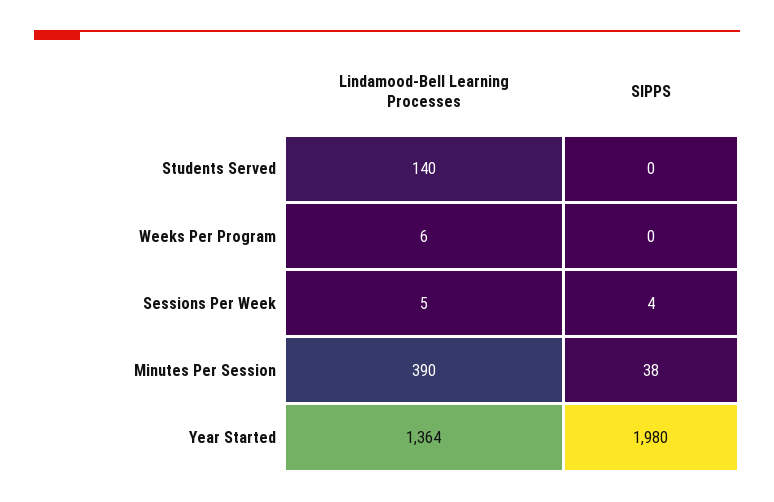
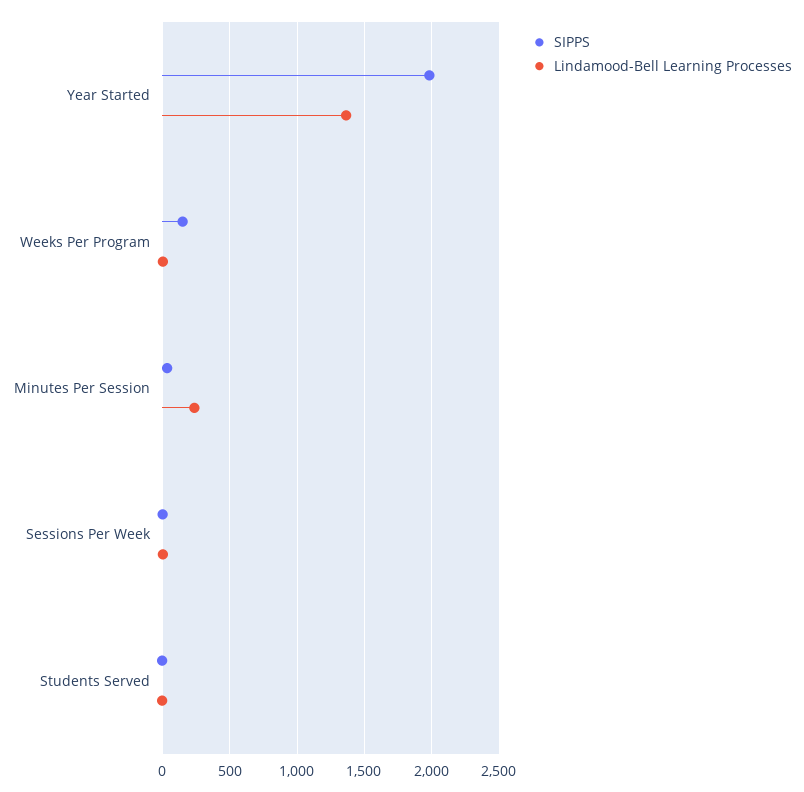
Lindamood-Bell Learning Processes, Students Served: 140 -> 0
SIPPS, Weeks Per Program: 0 -> 150
Lindamood-Bell Learning Processes, Minutes Per Session: 390 -> 250

